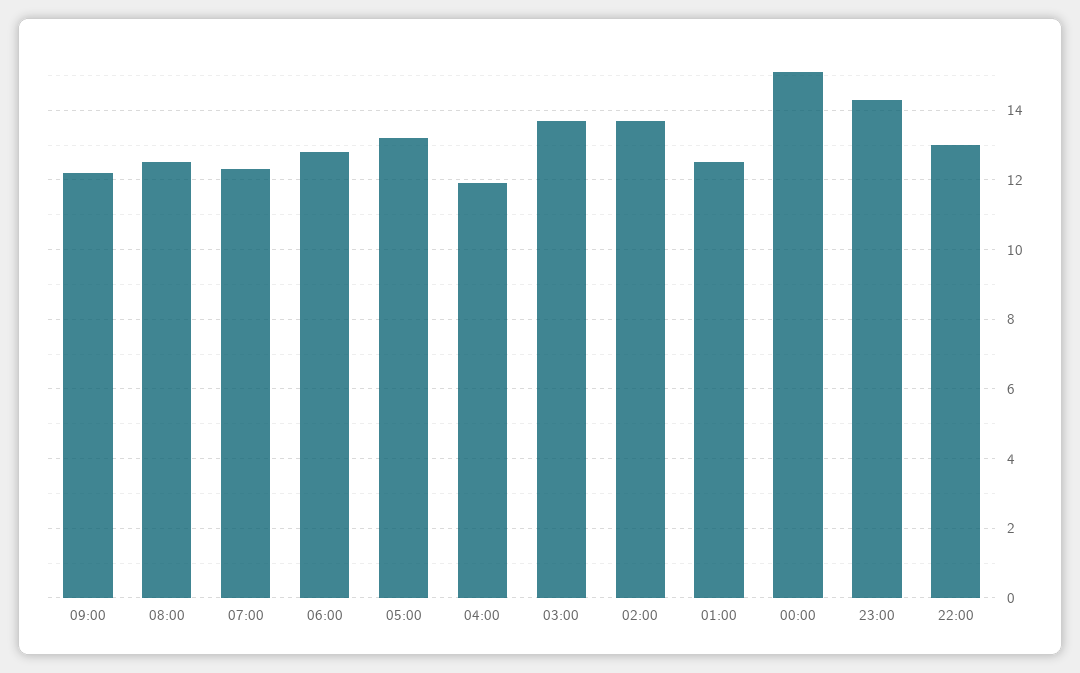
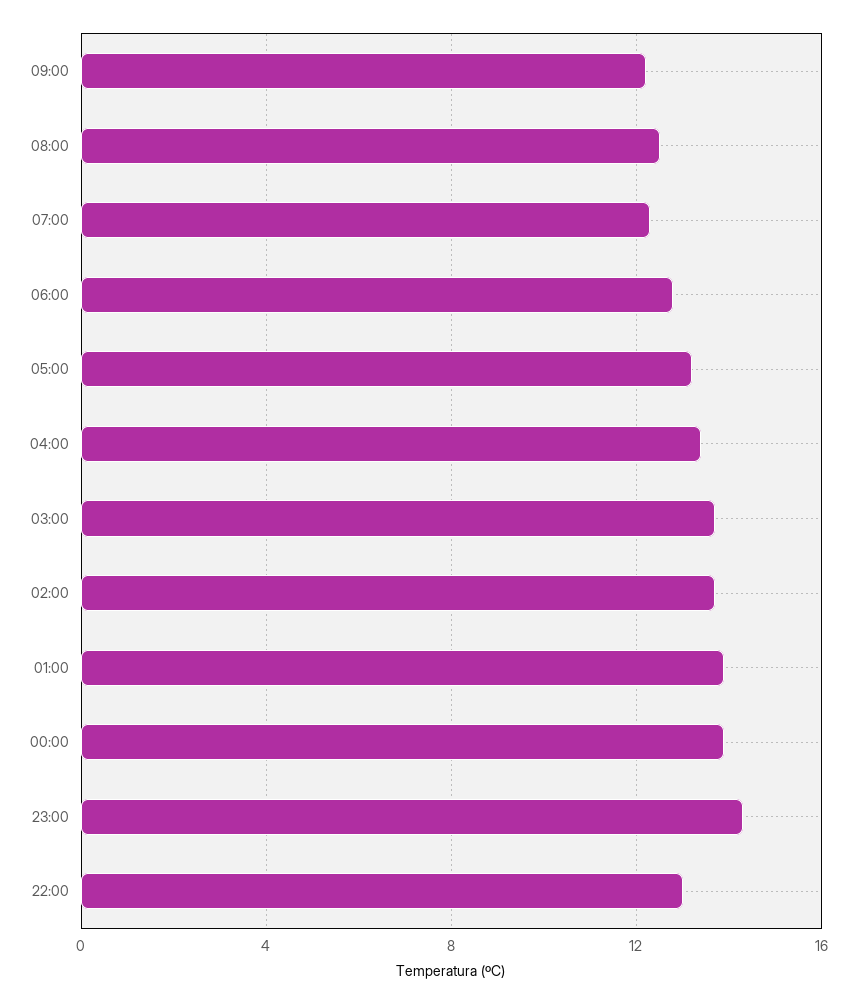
04:00: 12 -> 13.5
01:00: 12.5 -> 14
00:00: 15 -> 14

